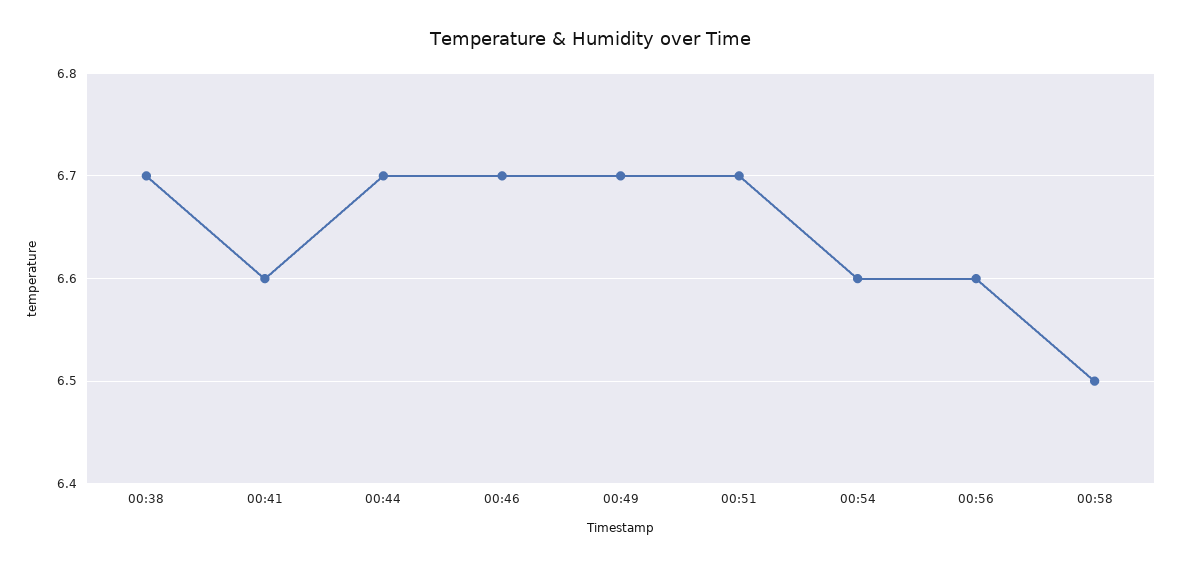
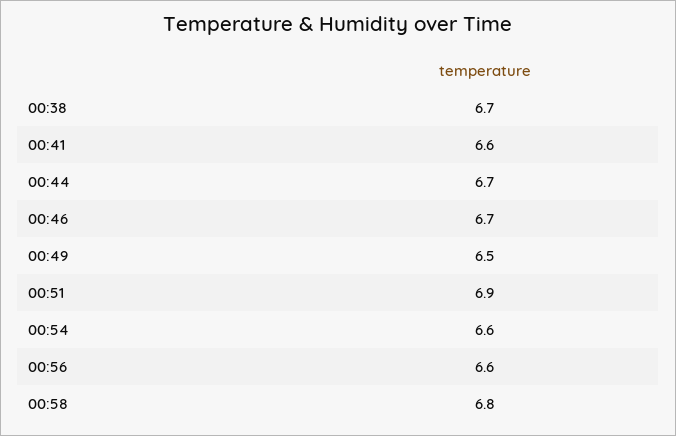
00:49: 6.7 -> 6.5
00:51: 6.7 -> 6.9
00:58: 6.5 -> 6.8

